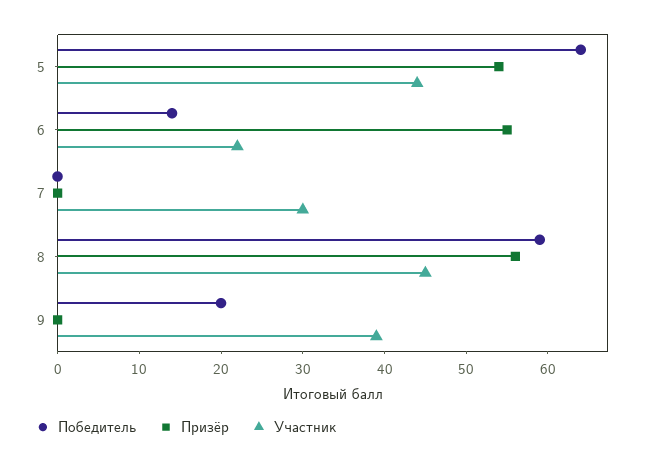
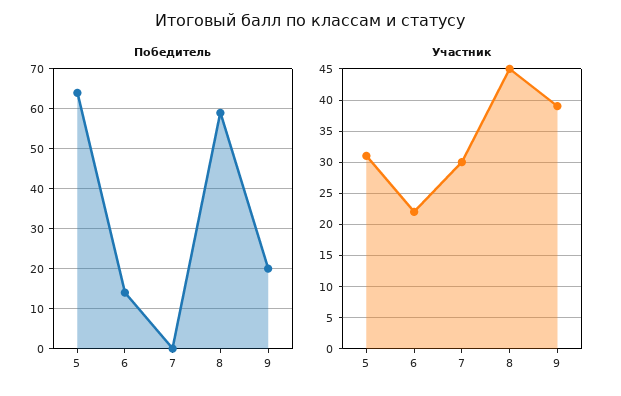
Призёр, 5: 54 -> none
Участник, 5: 44 -> 31
Призёр, 6: 55 -> none
Призёр, 7: 0 -> none
Призёр, 8: 56 -> none
Призёр, 9: 0 -> none

